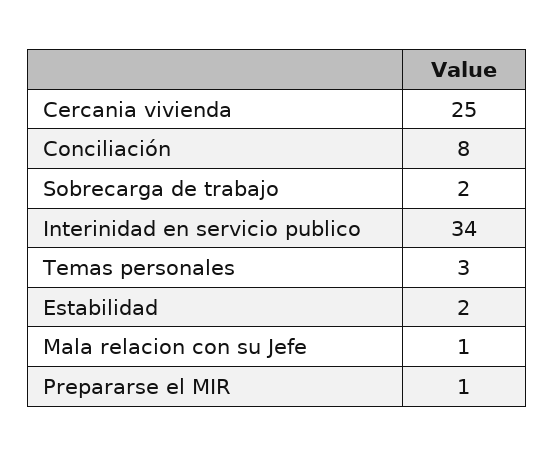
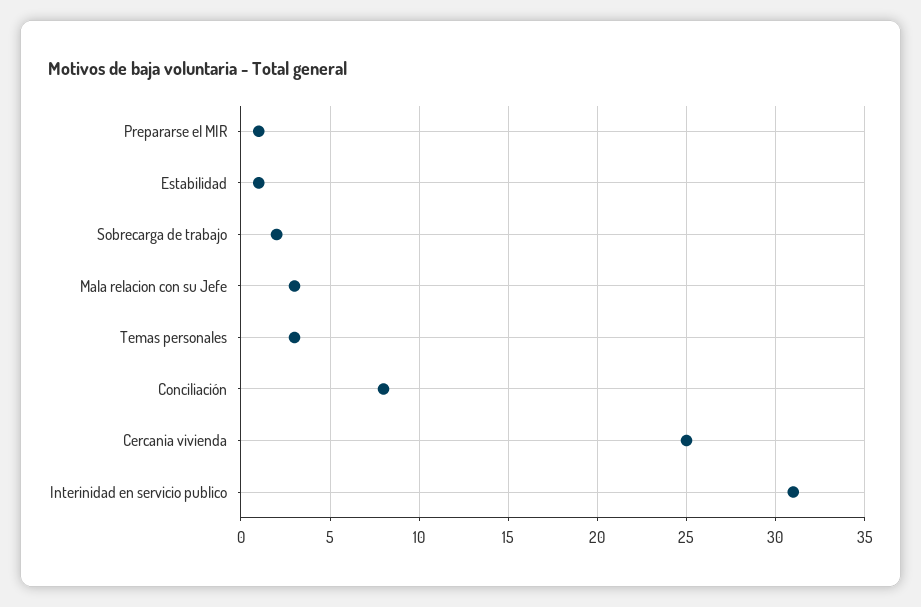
Interinidad en servicio publico: 34 -> 31
Estabilidad: 2 -> 1
Mala relacion con su Jefe: 1 -> 3

